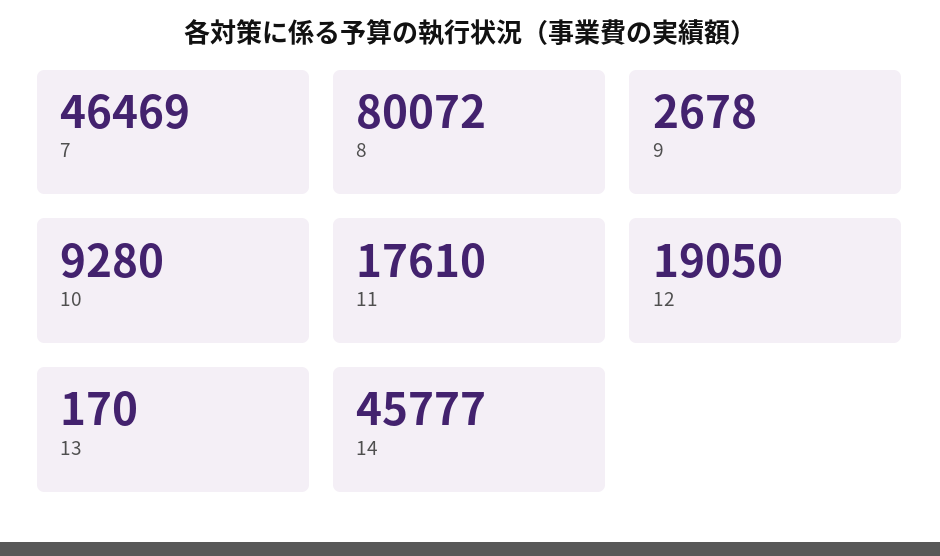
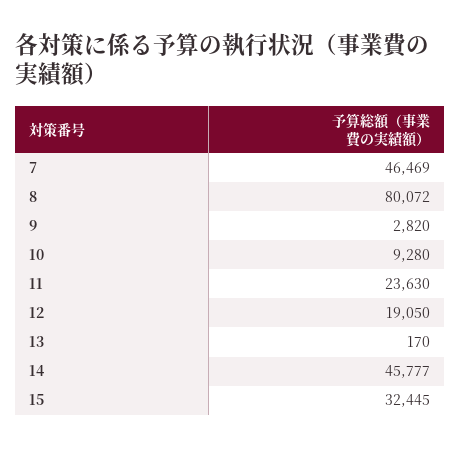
9: 2678 -> 2820
11: 17610 -> 23630
15: none -> 32445

